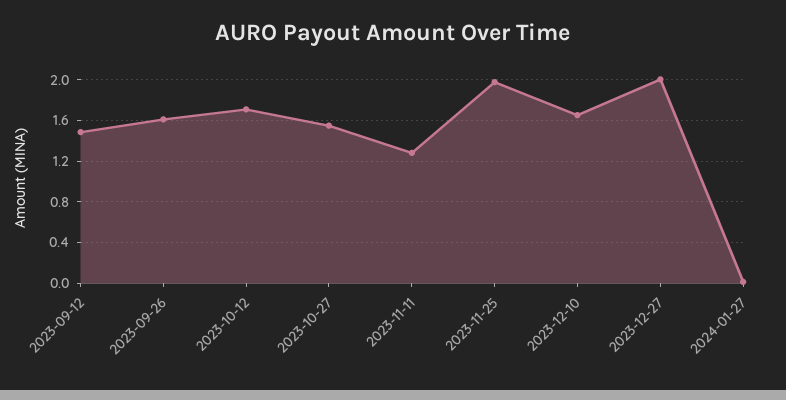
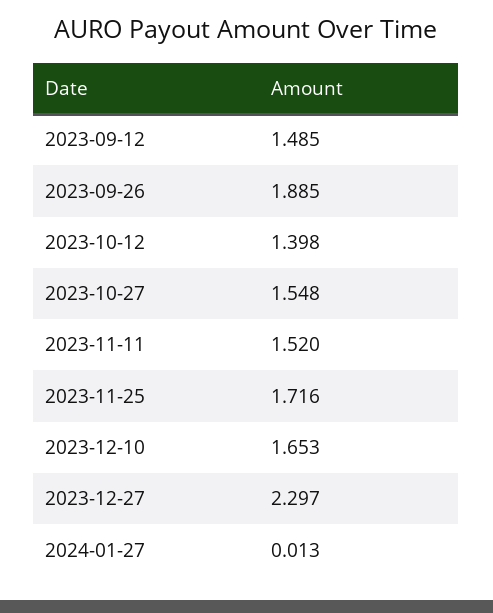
2023-09-26: 1.6 -> 1.885
2023-10-12: 1.7 -> 1.398
2023-11-11: 1.3 -> 1.52
2023-11-25: 2 -> 1.716
2023-12-27: 2 -> 2.297

